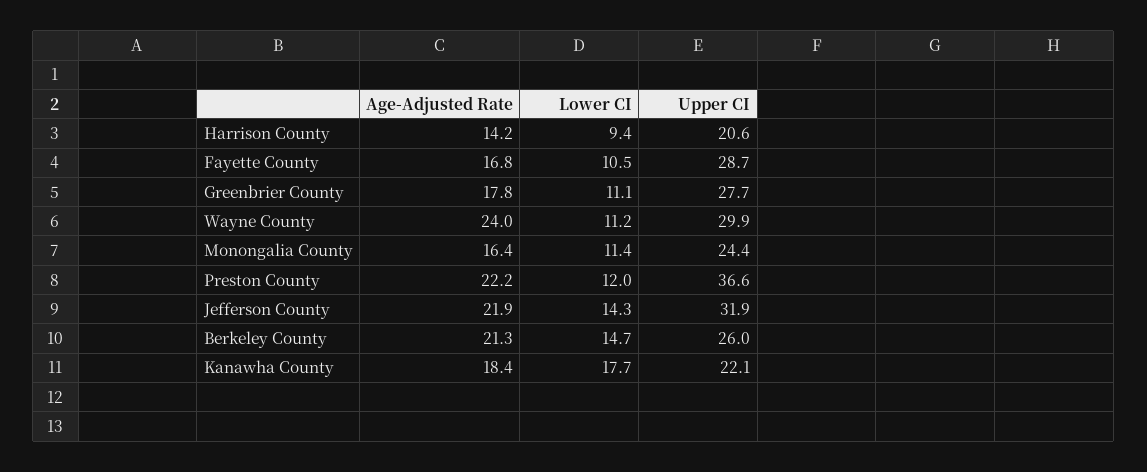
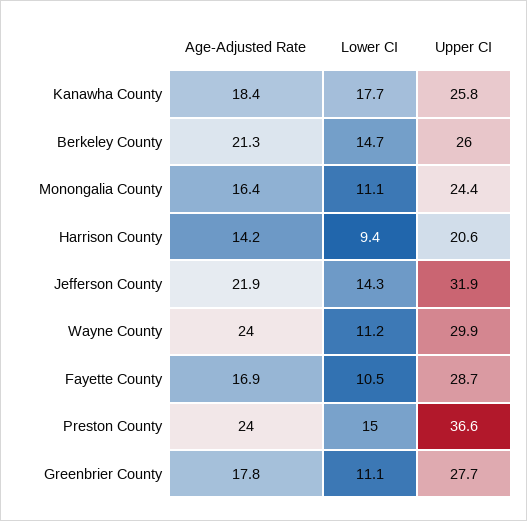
Age-Adjusted Rate, Fayette County: 16.8 -> 16.9
Lower CI, Monongalia County: 11.4 -> 11.1
Age-Adjusted Rate, Preston County: 22.2 -> 24
Lower CI, Preston County: 12 -> 15
Upper CI, Kanawha County: 22.1 -> 25.8

